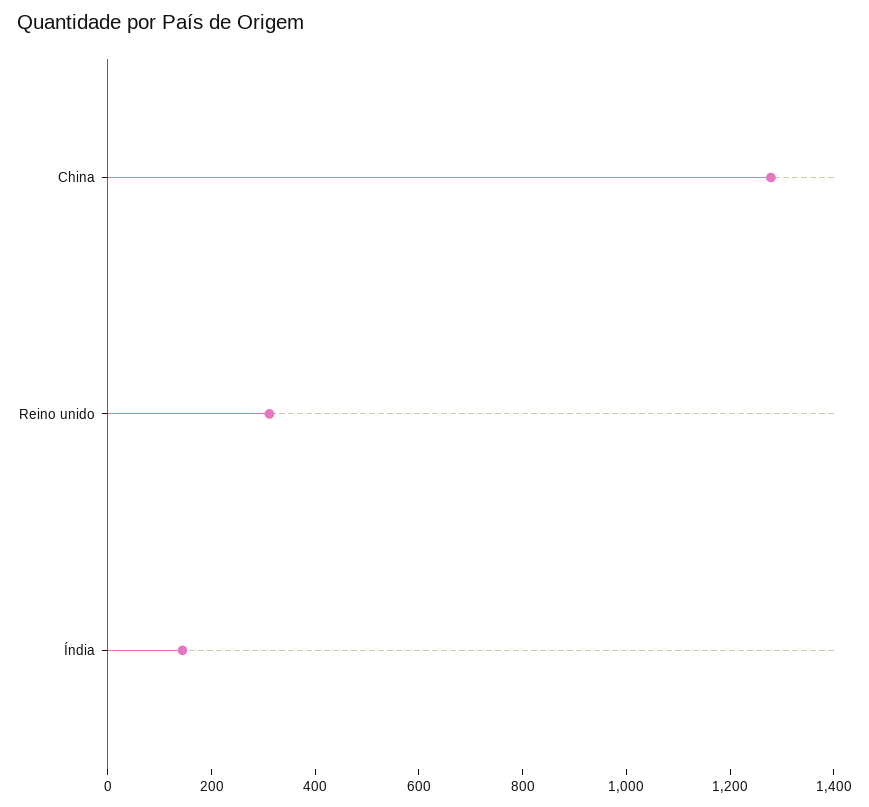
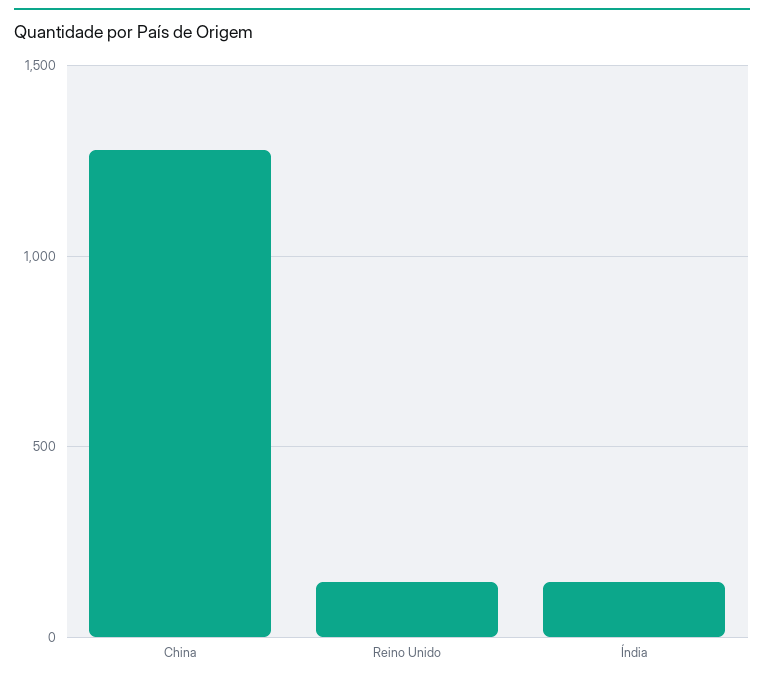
Reino unido: 300 -> 150

